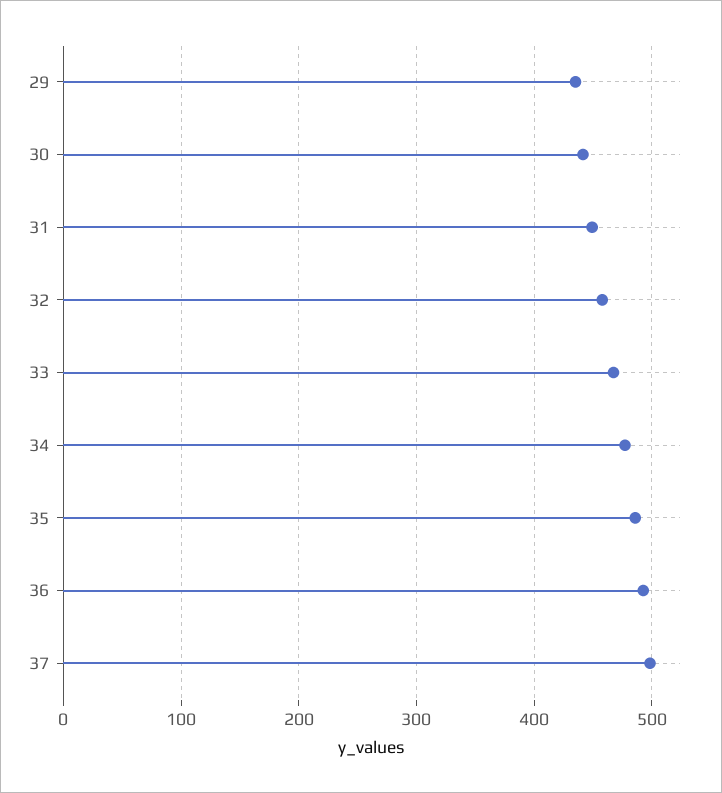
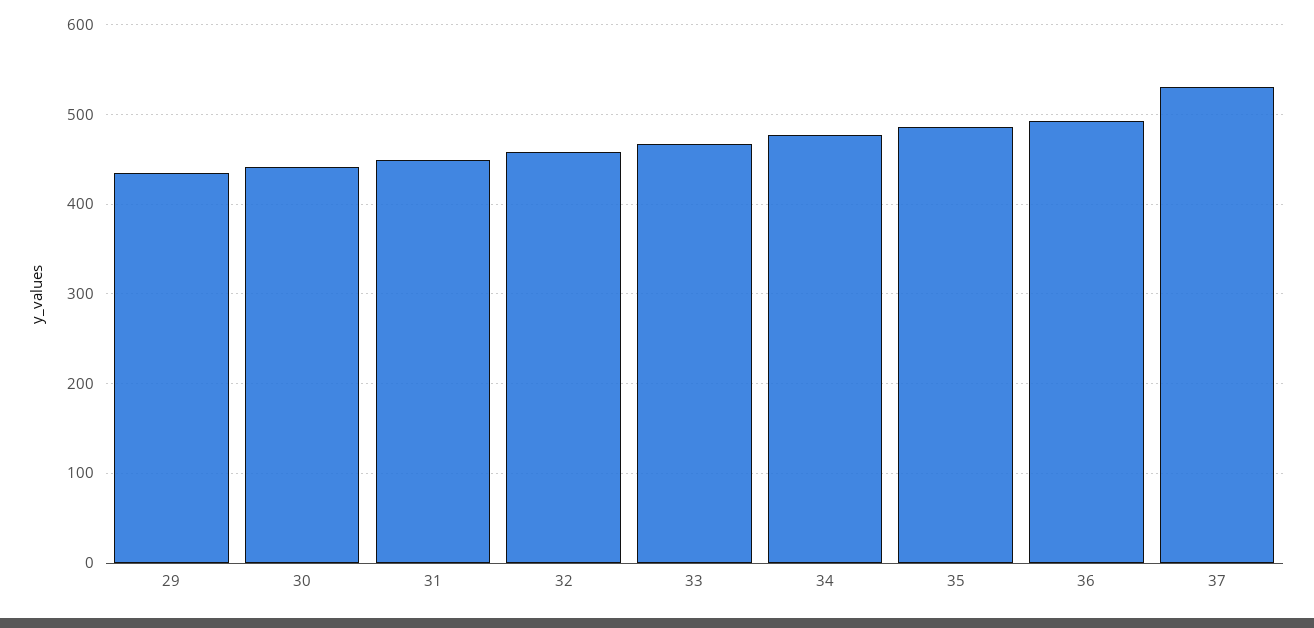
37: 500 -> 530

